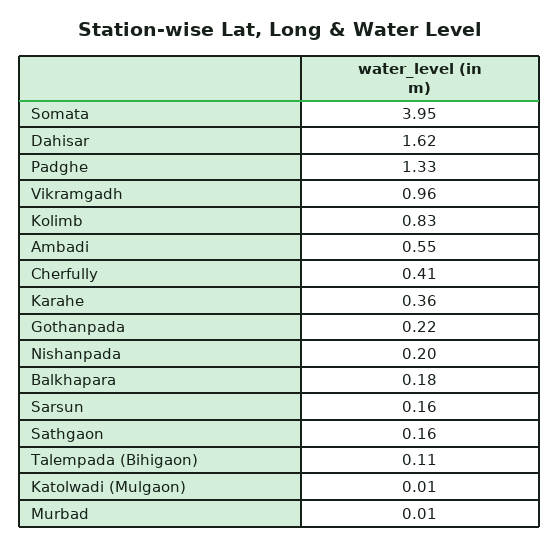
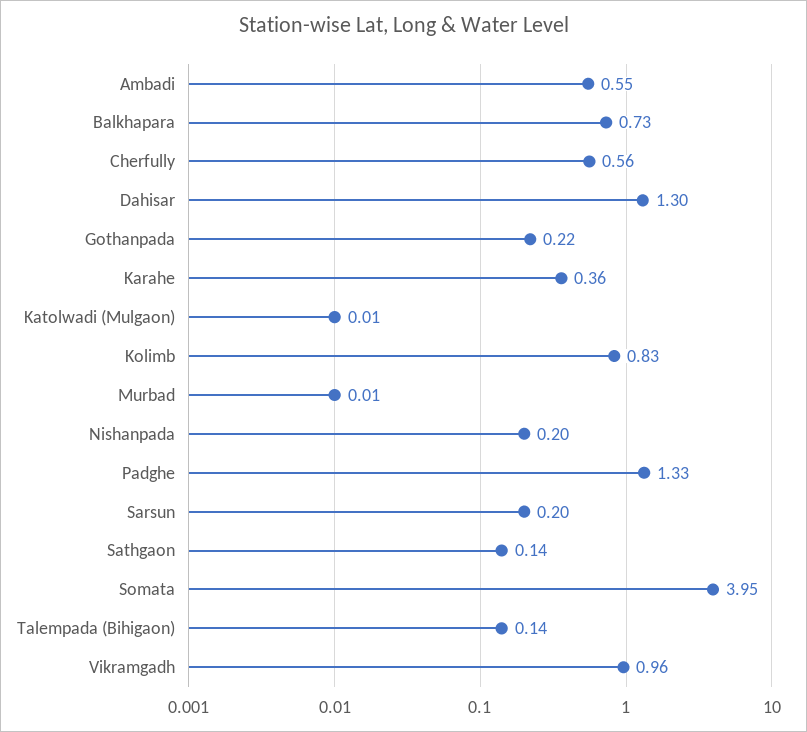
Dahisar: 1.62 -> 1.3
Cherfully: 0.41 -> 0.56
Balkhapara: 0.18 -> 0.73
Sarsun: 0.16 -> 0.2
Sathgaon: 0.16 -> 0.14
Talempada (Bihigaon): 0.11 -> 0.14

